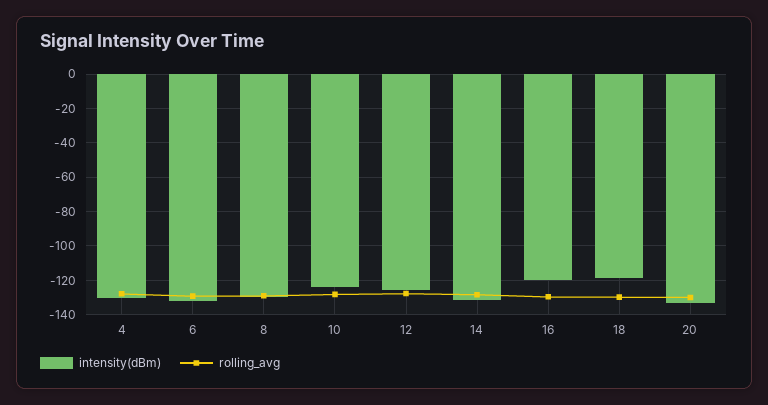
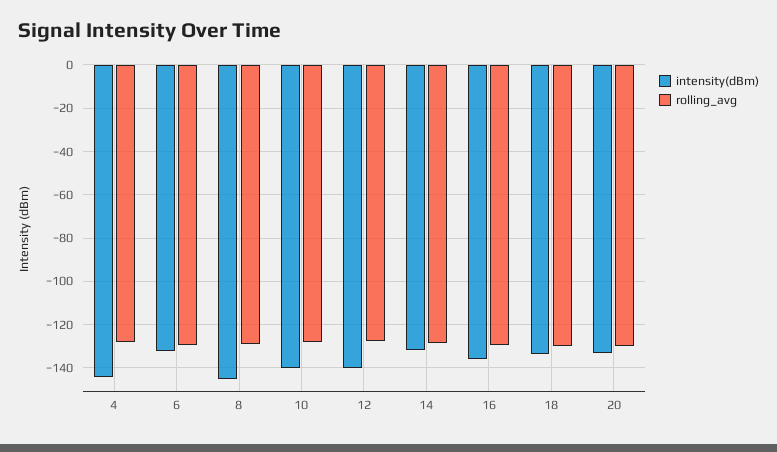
intensity(dBm), 4: -130 -> -145
intensity(dBm), 8: -130 -> -145
intensity(dBm), 10: -125 -> -140
intensity(dBm), 12: -125 -> -140
intensity(dBm), 16: -120 -> -135
intensity(dBm), 18: -120 -> -135

